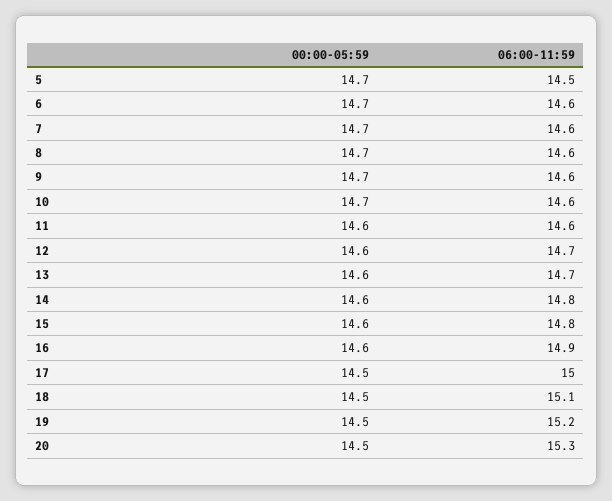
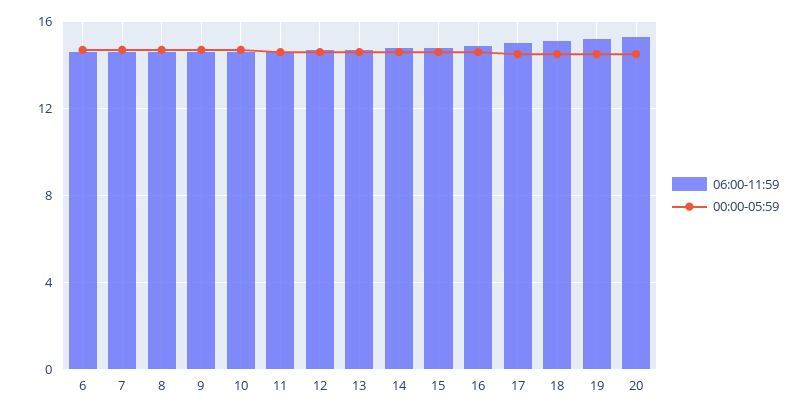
00:00-05:59, 5: 14.7 -> none
06:00-11:59, 5: 14.5 -> none

